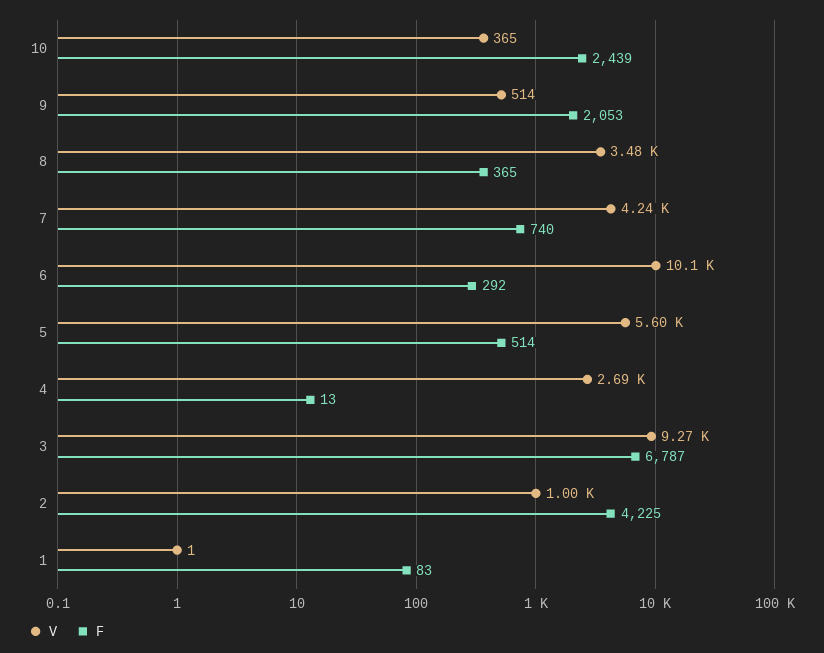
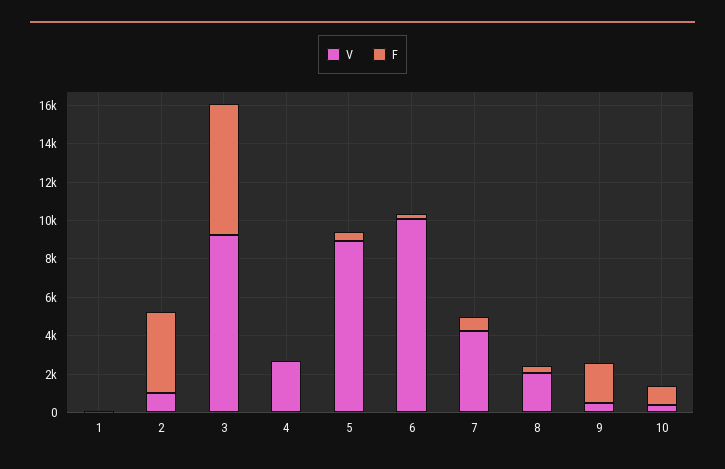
F, 10: 2439 -> 1000
V, 8: 3480 -> 2000
V, 5: 5600 -> 9000

